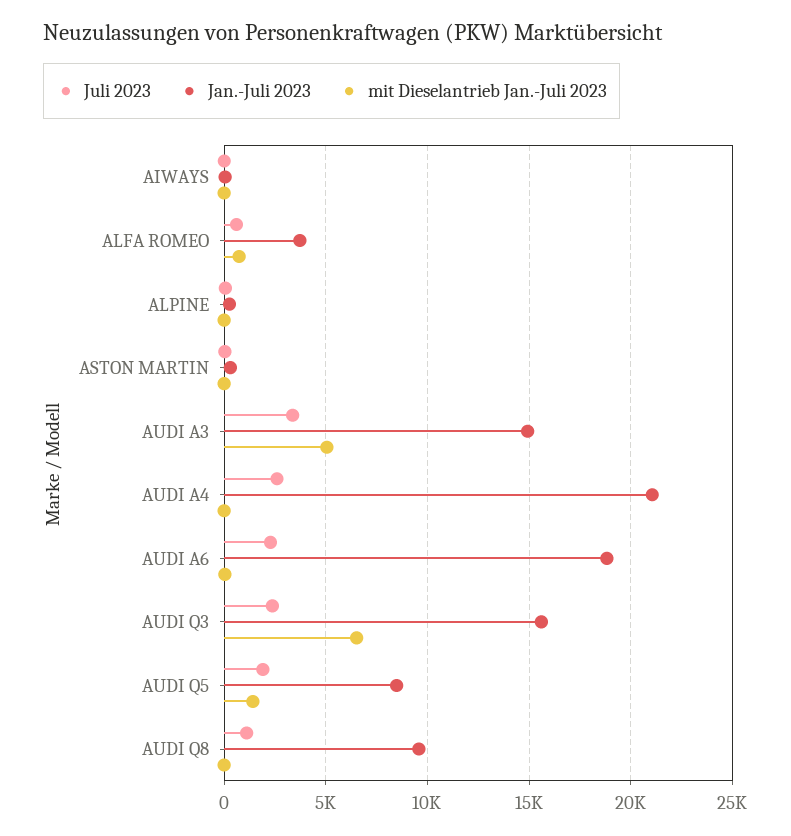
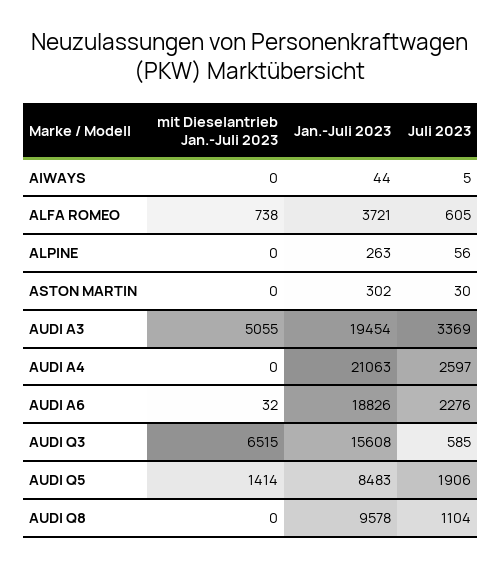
Jan.-Juli 2023, AUDI A3: 15000 -> 19454
Juli 2023, AUDI Q3: 2500 -> 585

